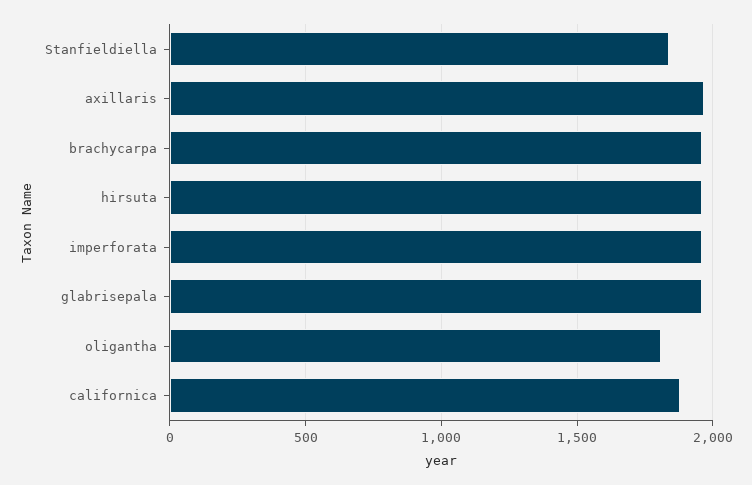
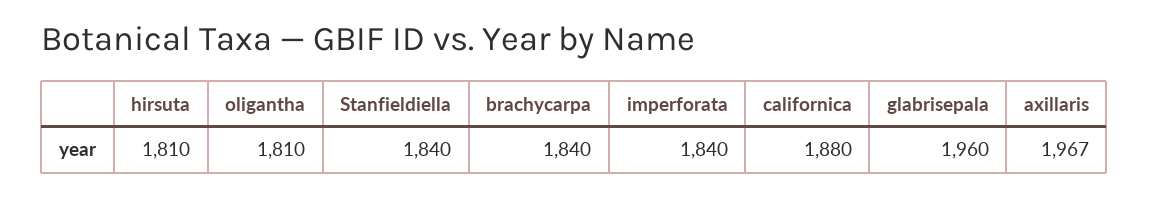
brachycarpa: 1950 -> 1840
hirsuta: 1950 -> 1810
imperforata: 1950 -> 1840

